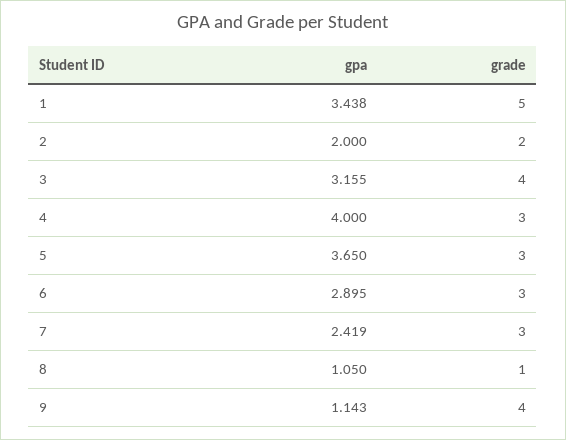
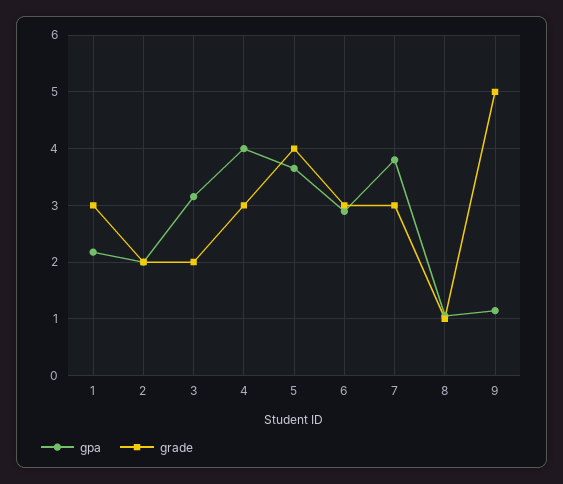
gpa, 1: 3.438 -> 2.2
grade, 1: 5 -> 3
grade, 3: 4 -> 2
grade, 5: 3 -> 4
gpa, 7: 2.419 -> 3.8
grade, 9: 4 -> 5

